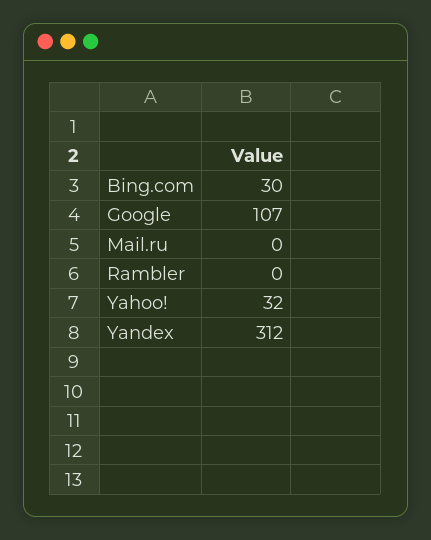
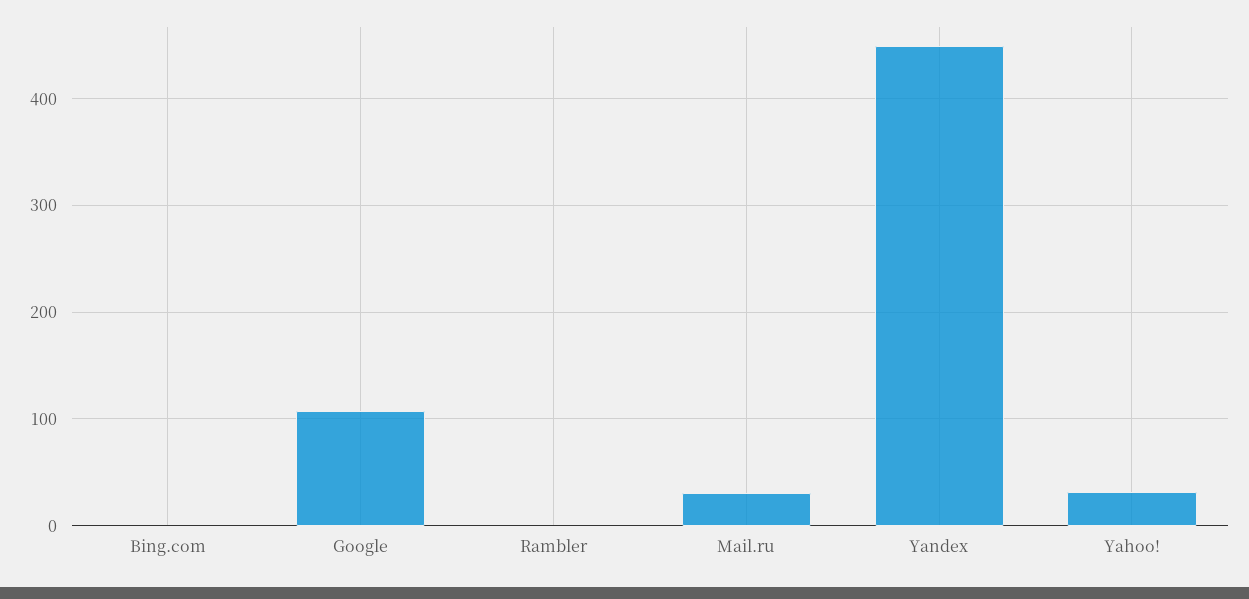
Bing.com: 30 -> 0
Mail.ru: 0 -> 30
Yandex: 312 -> 450

